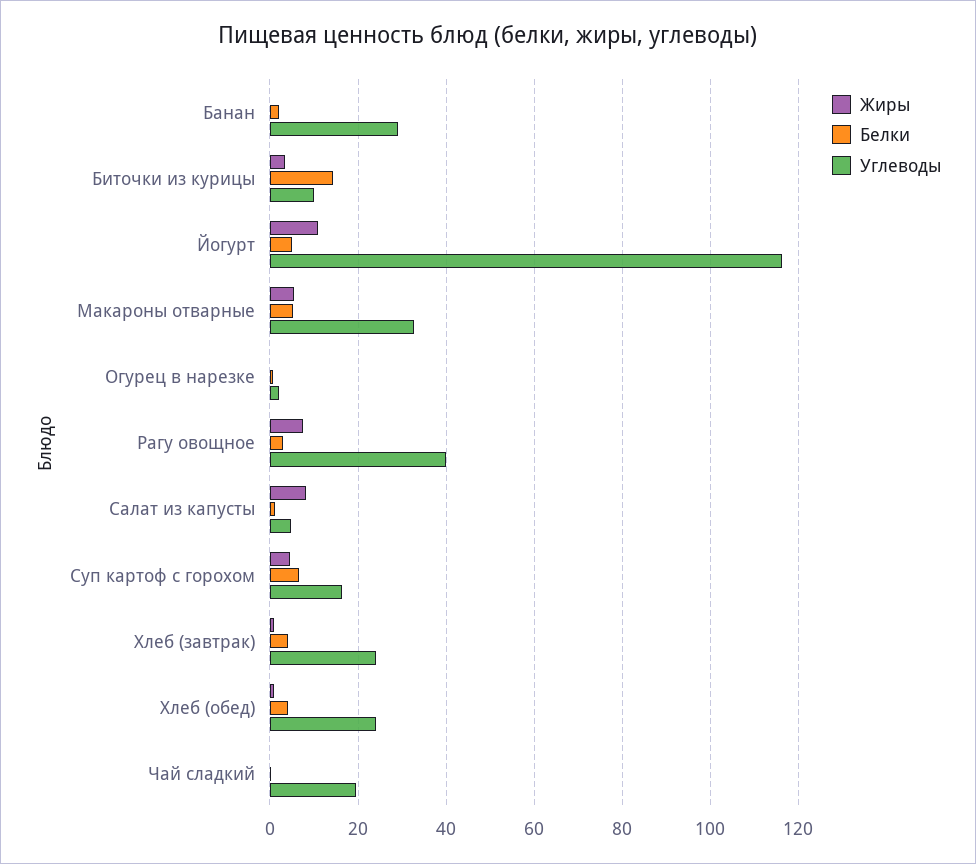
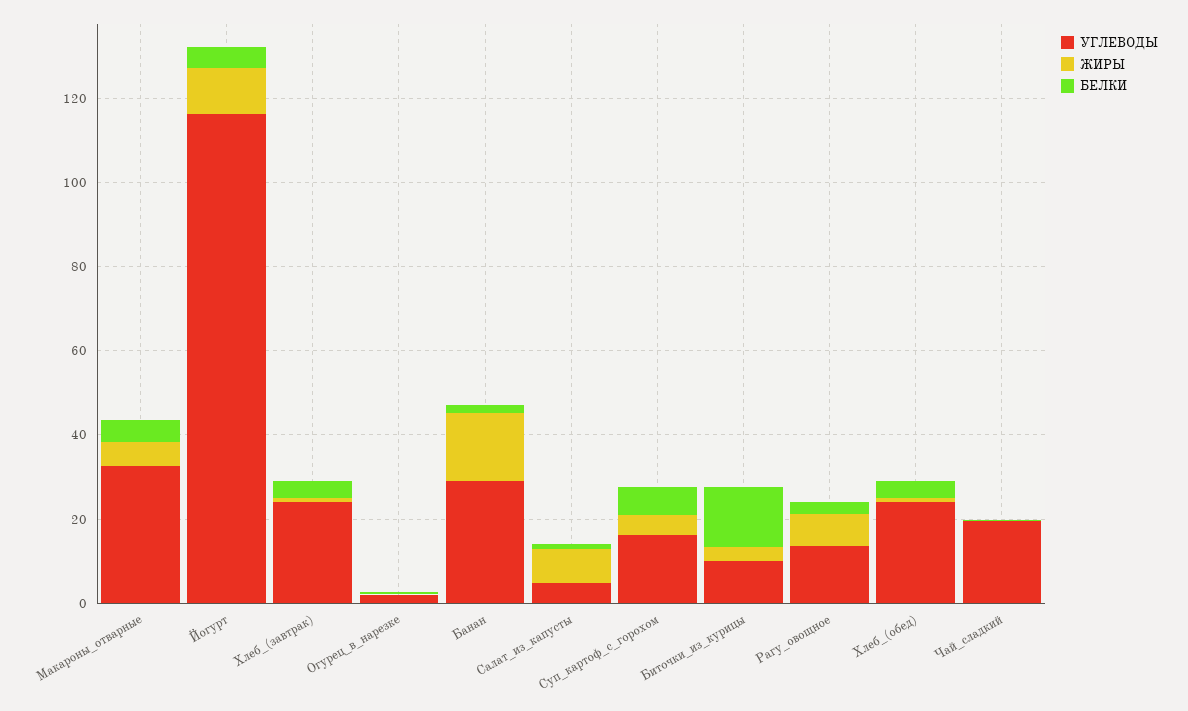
Жиры, Банан: 0 -> 15
Углеводы, Рагу овощное: 40 -> 15

